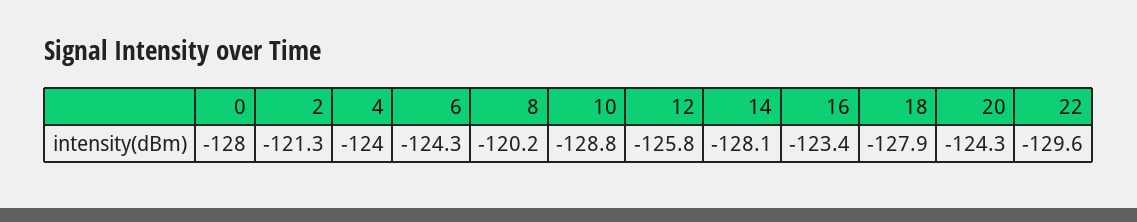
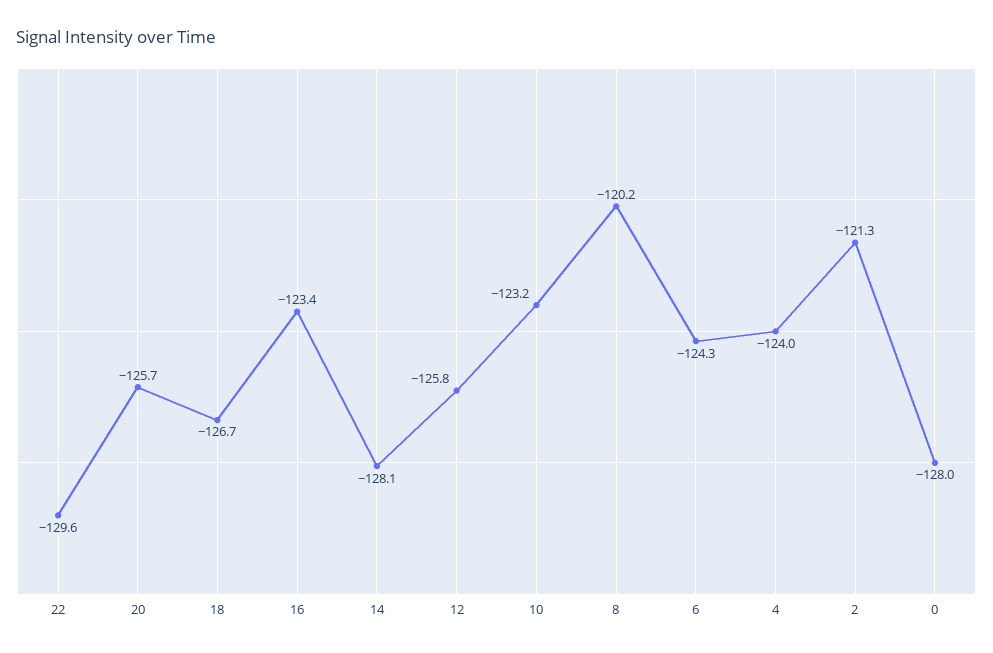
10: -128.8 -> -123.2
18: -127.9 -> -126.7
20: -124.3 -> -125.7

